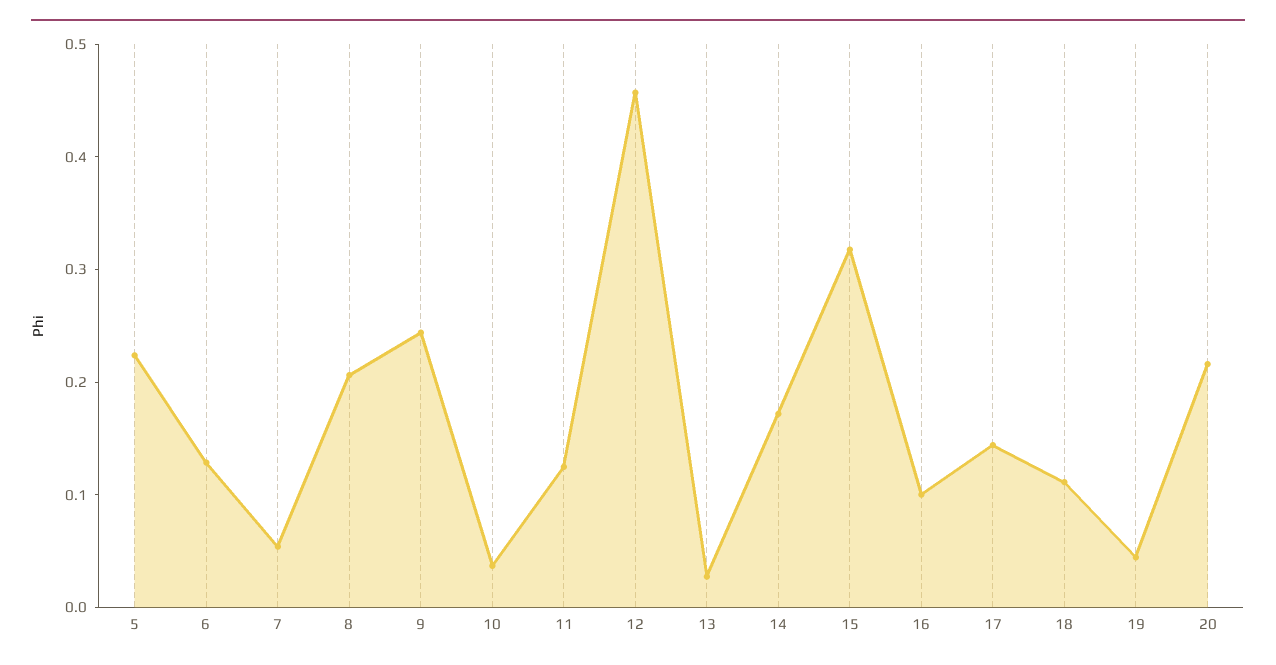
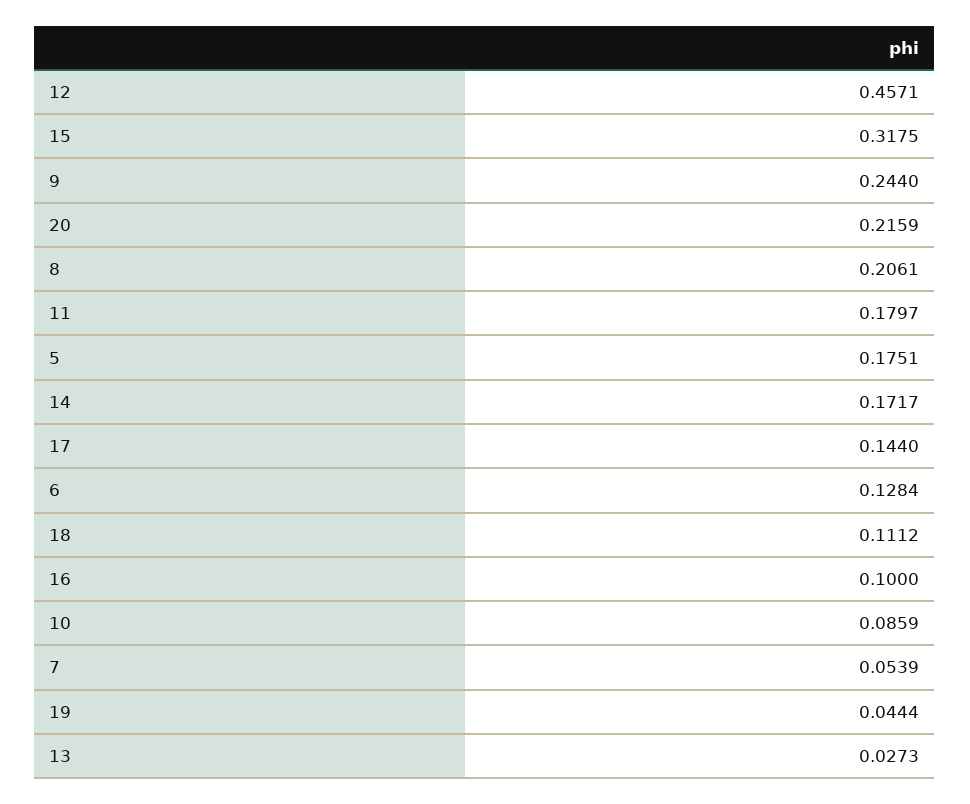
5: 0.22 -> 0.1751
10: 0.04 -> 0.0859
11: 0.12 -> 0.1797

